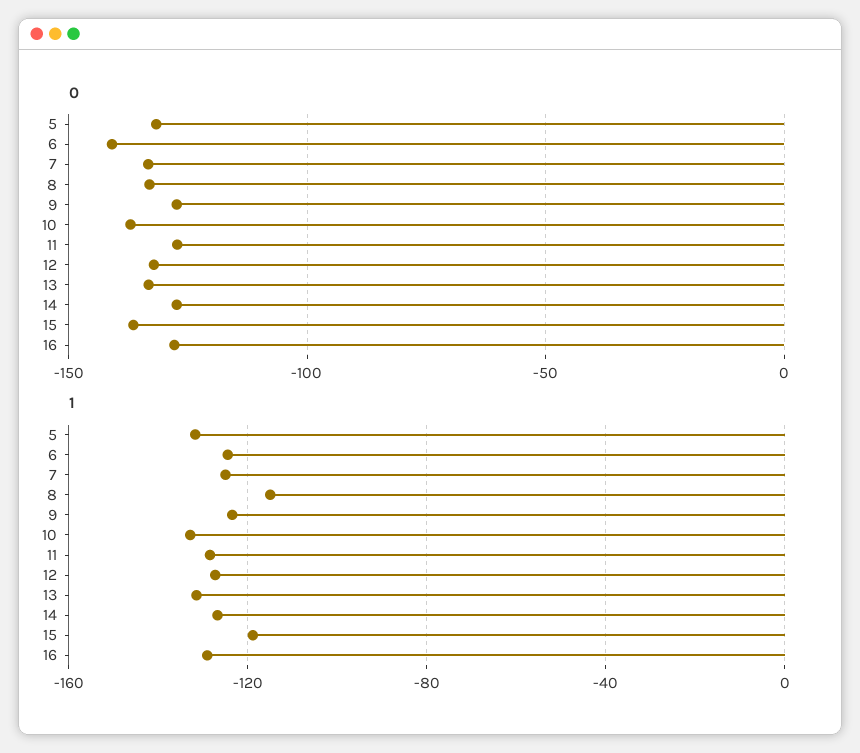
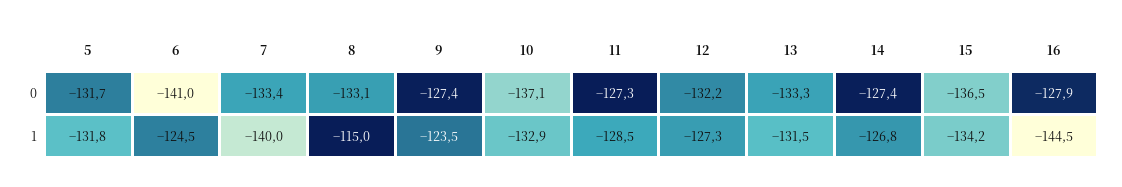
1, 7: -125 -> -140
1, 15: -120 -> -134.2
1, 16: -130 -> -144.5

